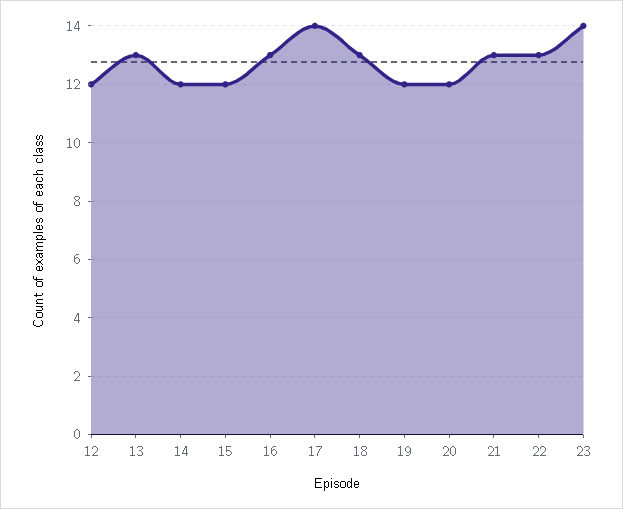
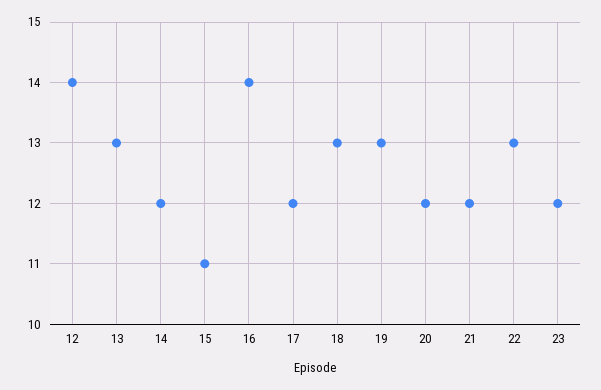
12: 12 -> 14
15: 12 -> 11
16: 13 -> 14
17: 14 -> 12
19: 12 -> 13
21: 13 -> 12
23: 14 -> 12

